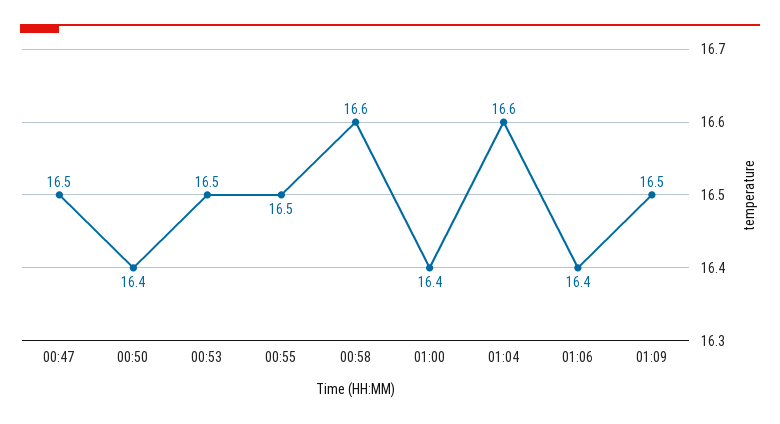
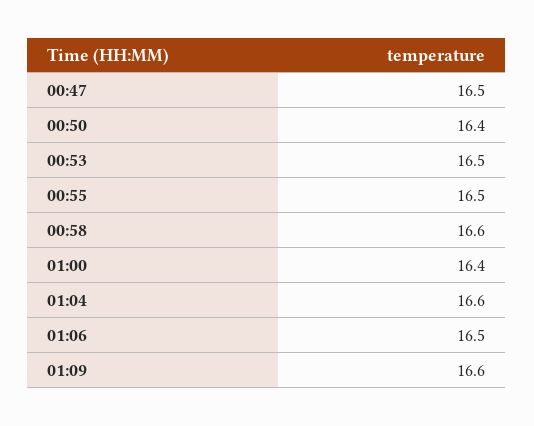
01:06: 16.4 -> 16.5
01:09: 16.5 -> 16.6

